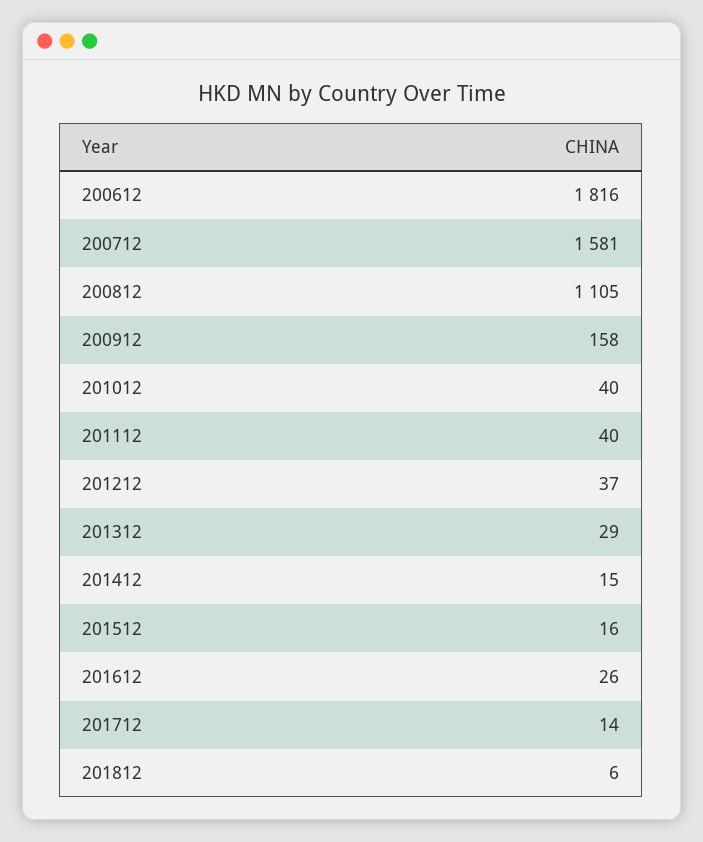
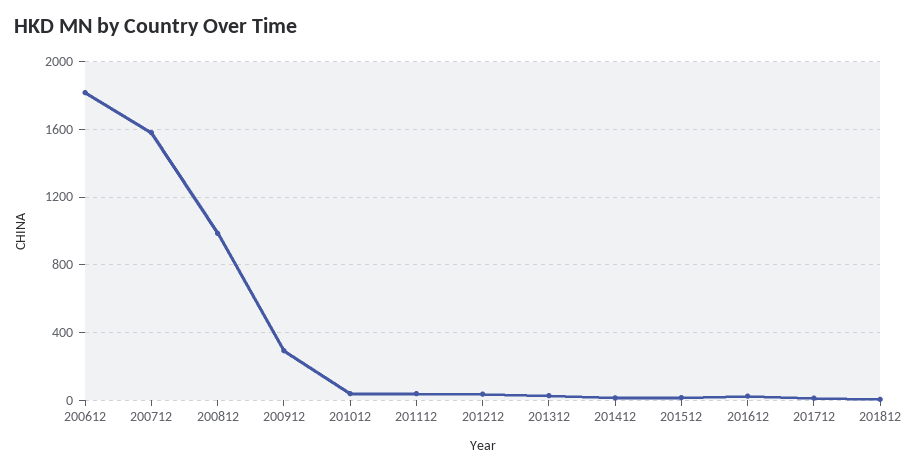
200812: 1105 -> 1000
200912: 158 -> 300

